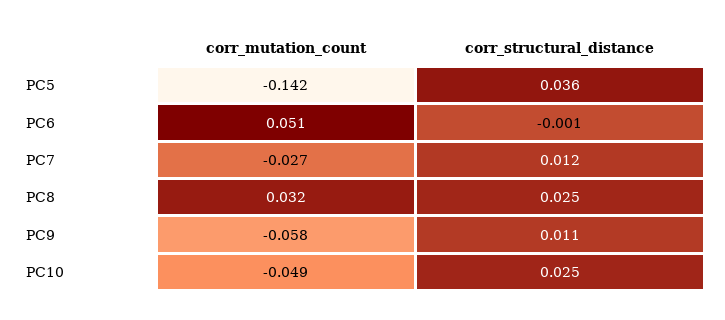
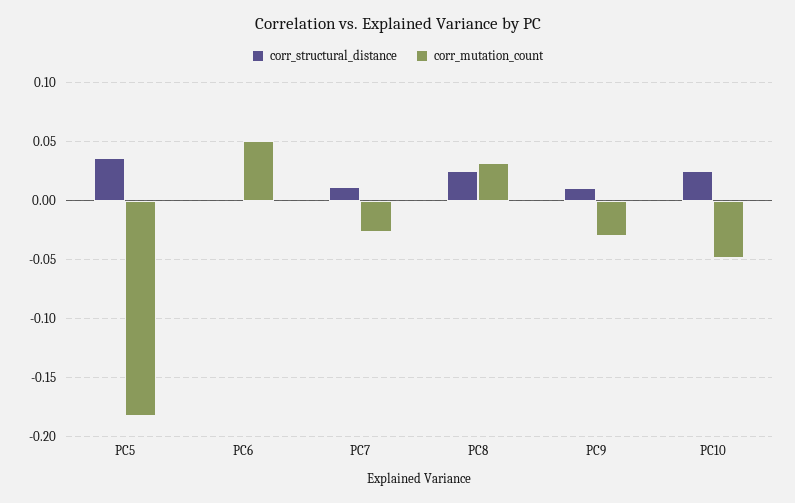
corr_mutation_count, PC5: -0.142 -> -0.18
corr_mutation_count, PC9: -0.058 -> -0.03

